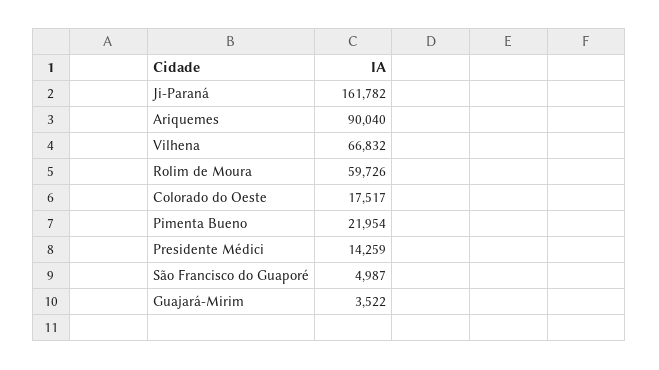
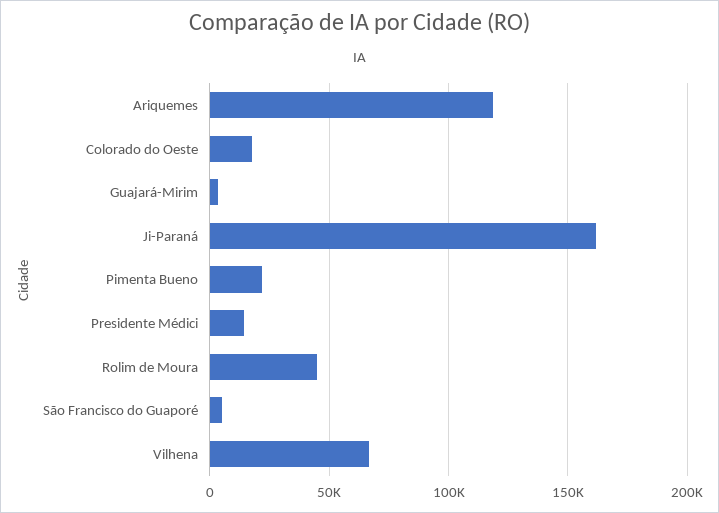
Ariquemes: 90040 -> 120000
Rolim de Moura: 59726 -> 45000

